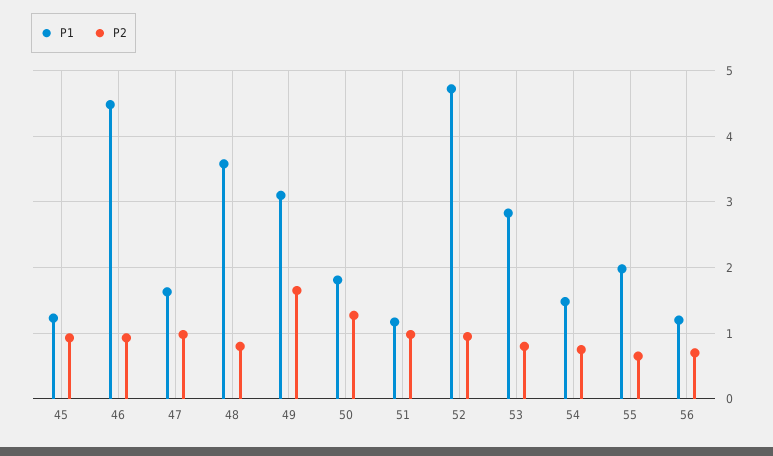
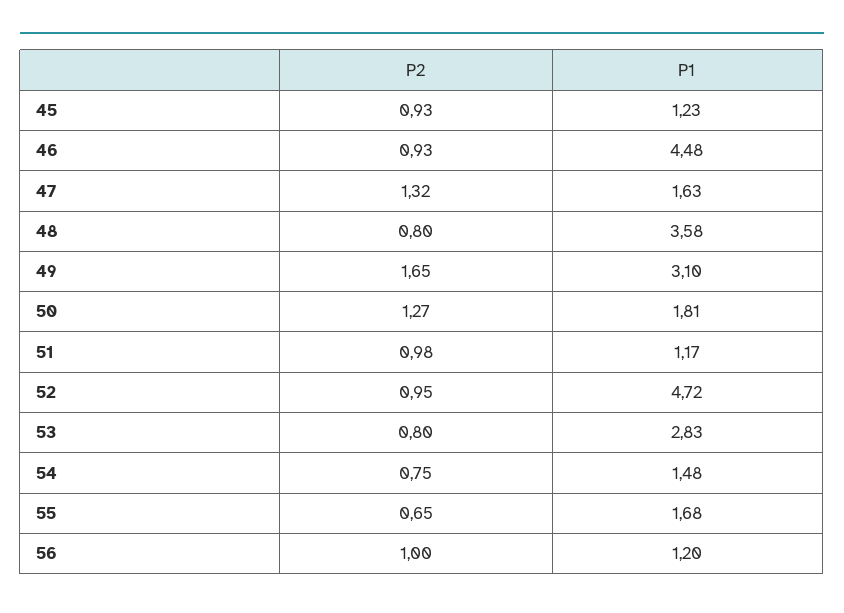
P2, 47: 1 -> 1.32
P1, 55: 2 -> 1.68
P2, 56: 0.7 -> 1

